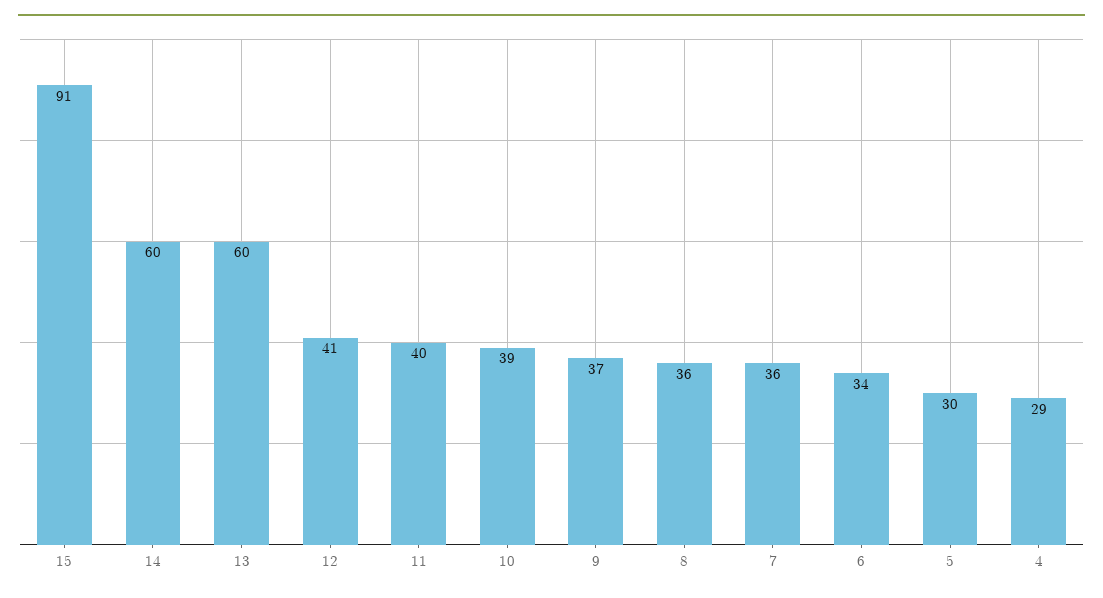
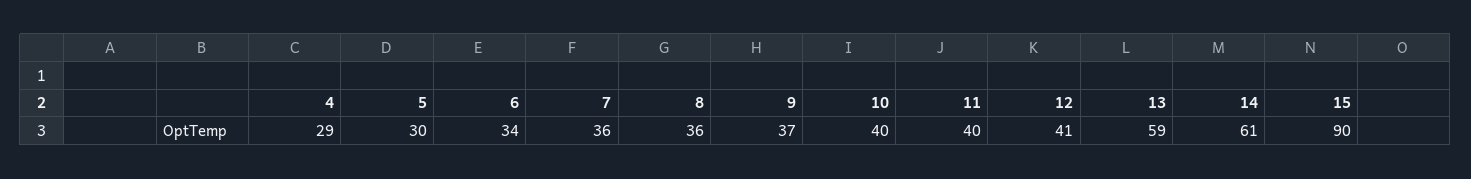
15: 91 -> 90
14: 60 -> 61
13: 60 -> 59
10: 39 -> 40

